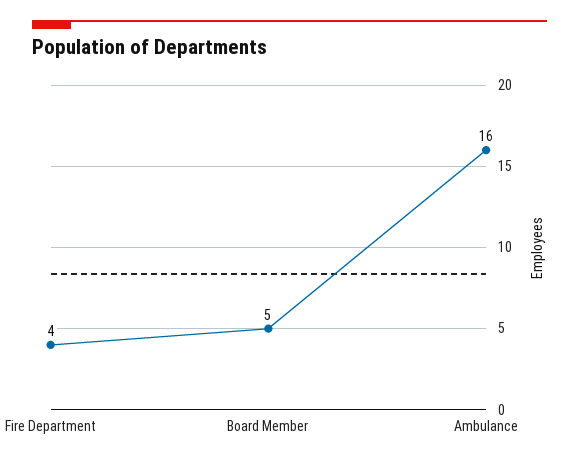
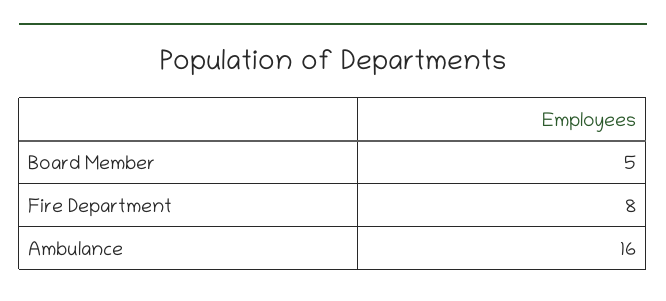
Fire Department: 4 -> 8

